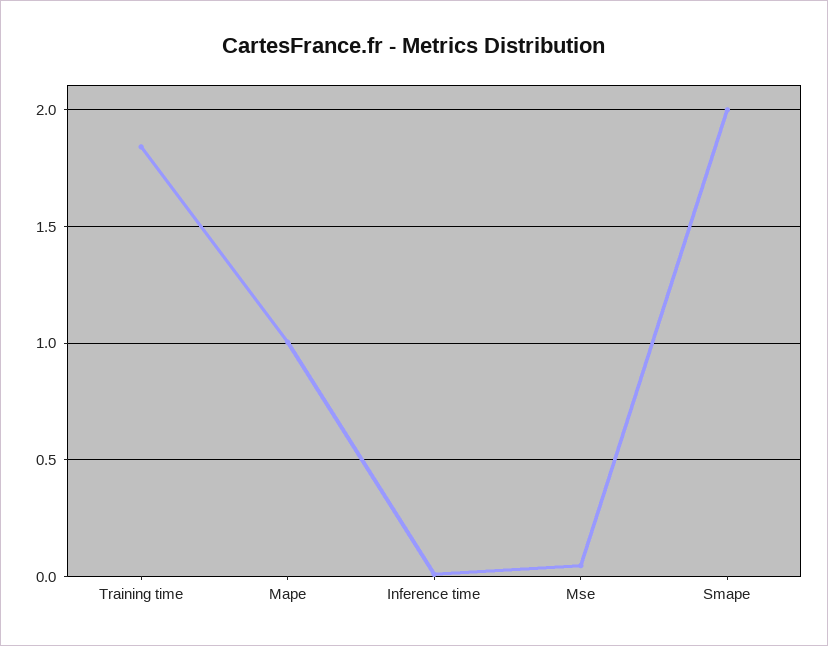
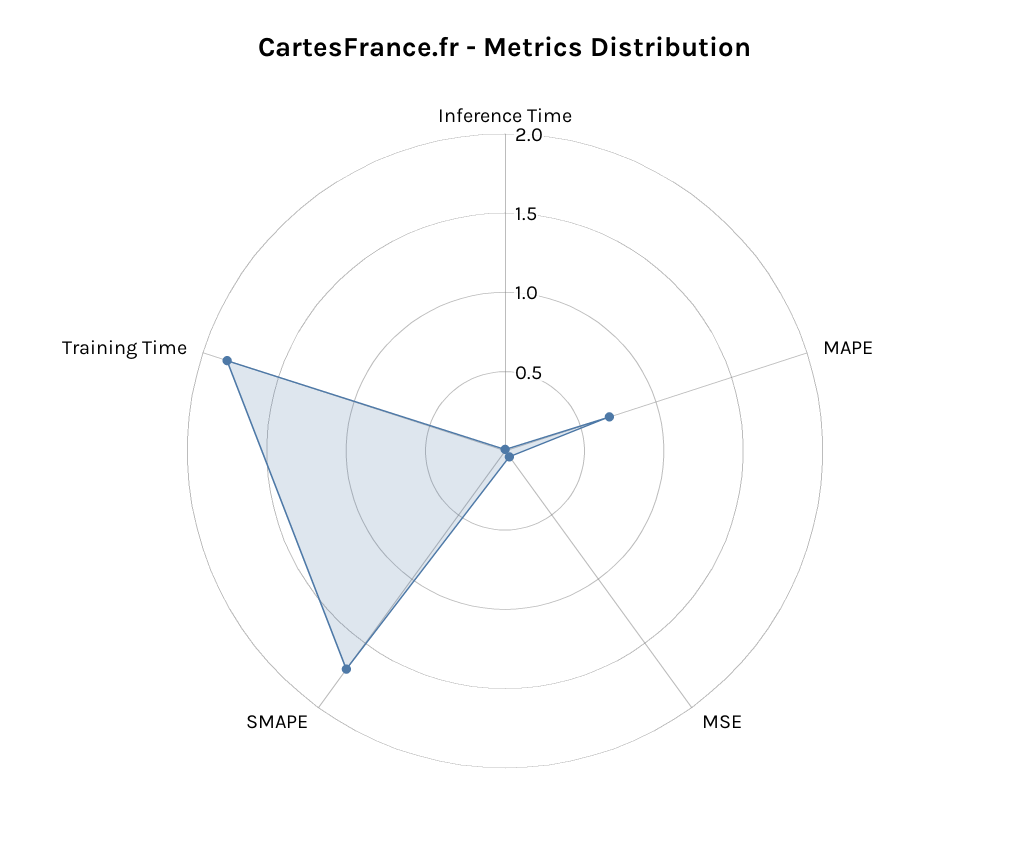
Mape: 1 -> 0.7
Smape: 2 -> 1.7

